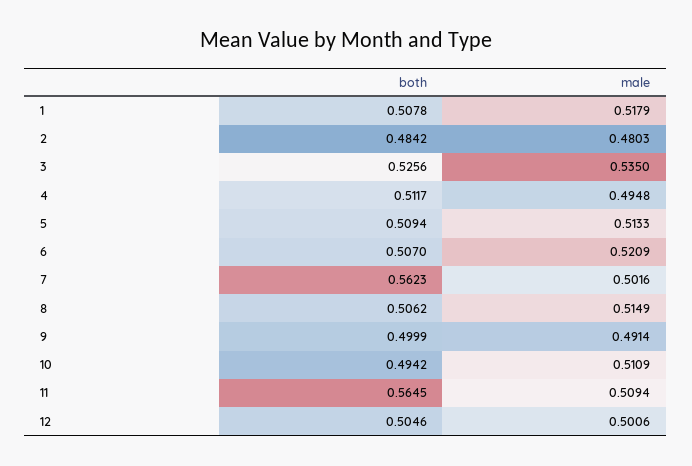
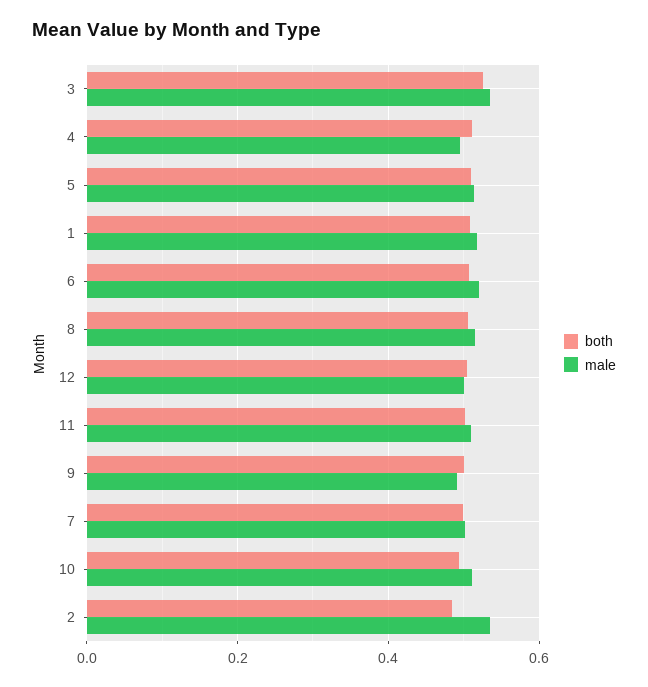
male, 2: 0.4803 -> 0.54
both, 7: 0.5623 -> 0.5
both, 11: 0.5645 -> 0.5

